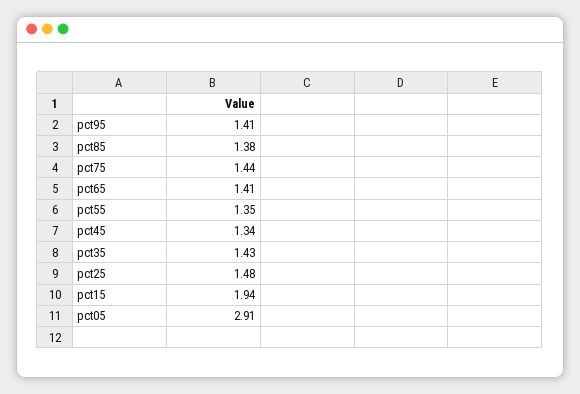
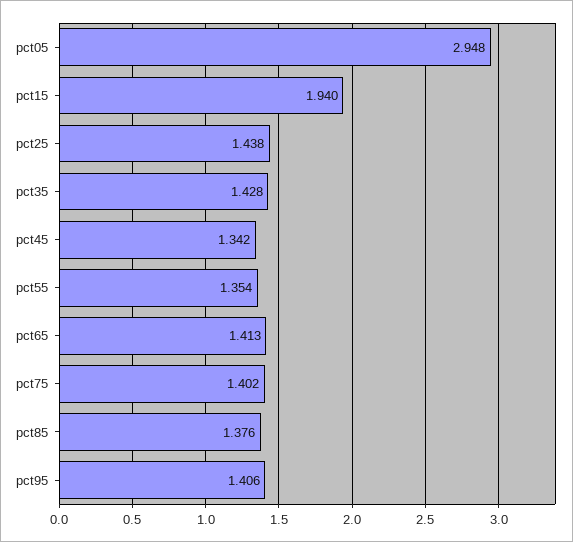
pct75: 1.44 -> 1.402
pct25: 1.48 -> 1.438
pct05: 2.91 -> 2.948

